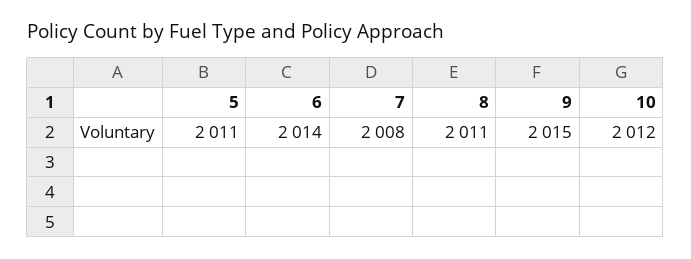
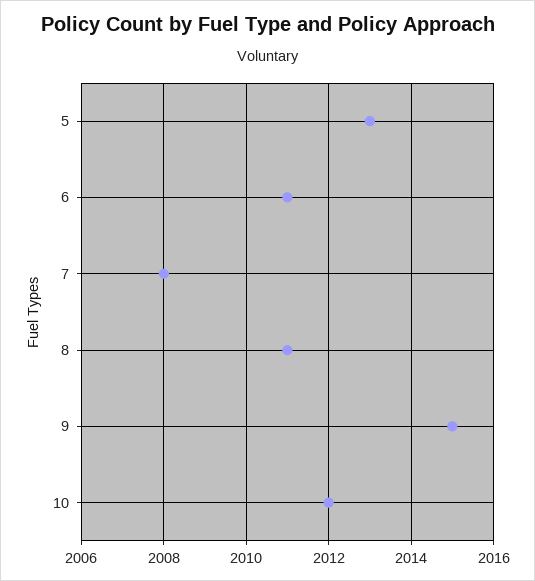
5: 2011 -> 2013
6: 2014 -> 2011

